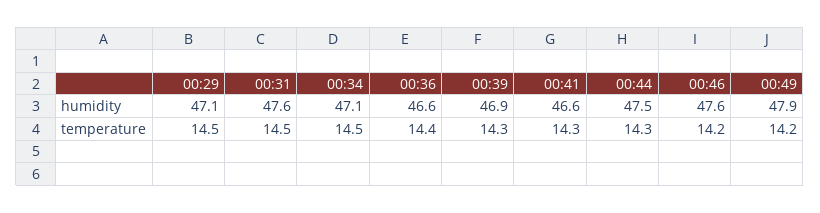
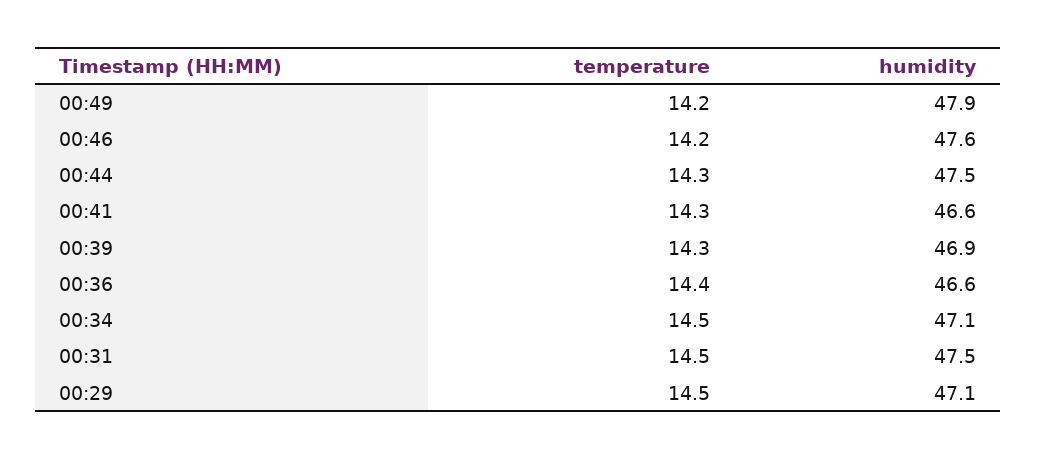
00:31, humidity: 47.6 -> 47.5

